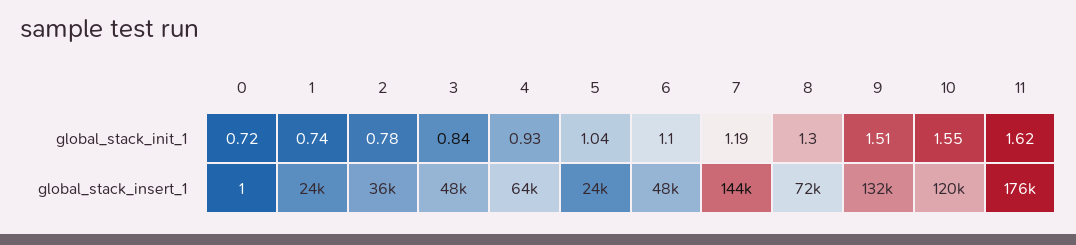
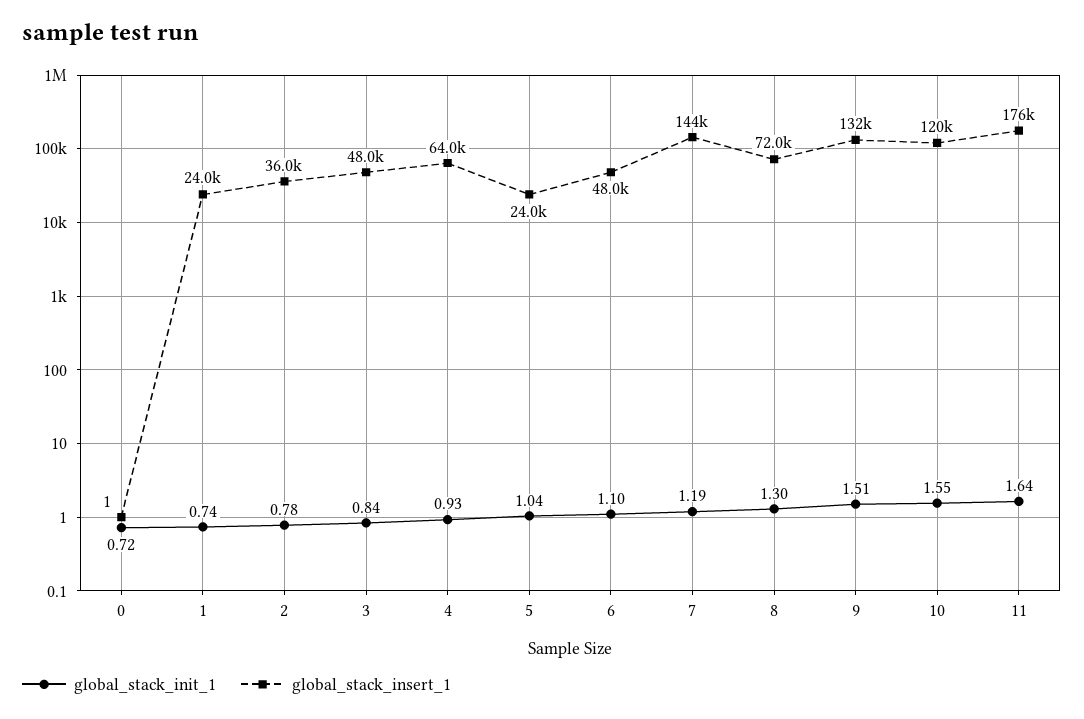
global_stack_init_1, 11: 1.62 -> 1.64

